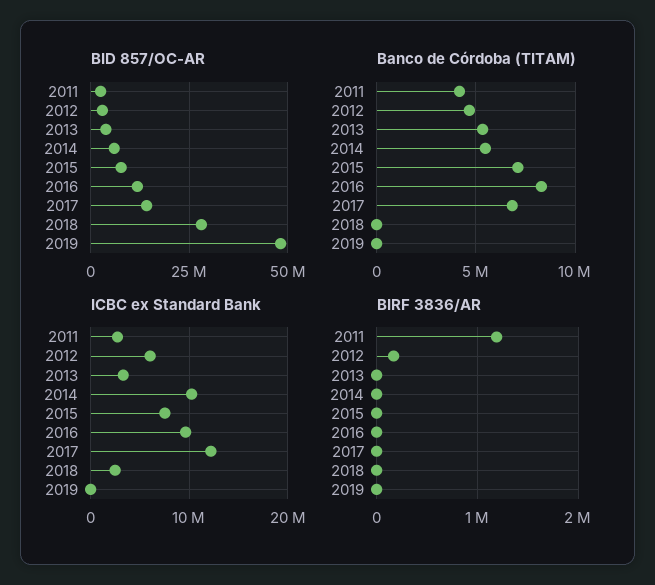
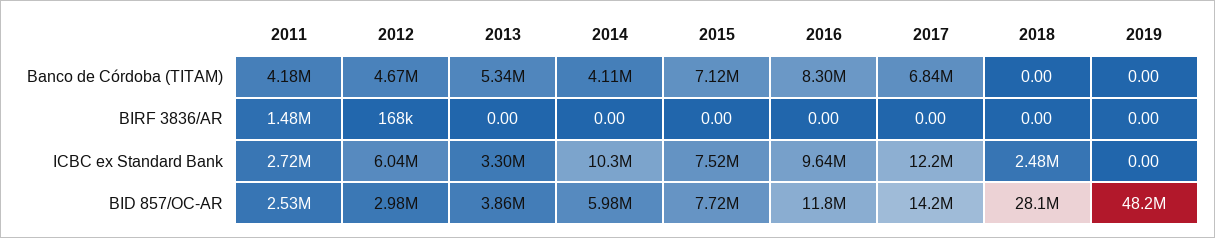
Banco de Córdoba (TITAM), 2014: 5500000 -> 4110000
BIRF 3836/AR, 2011: 1200000 -> 1480000

